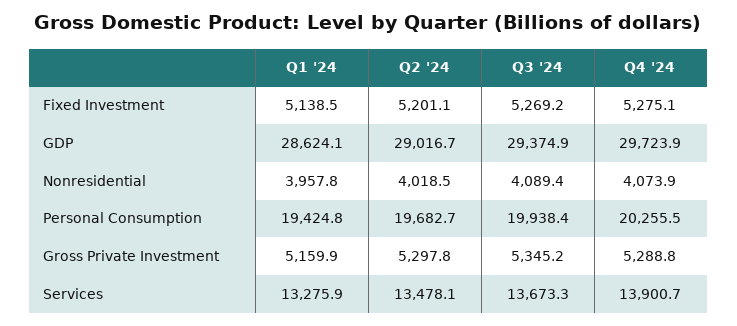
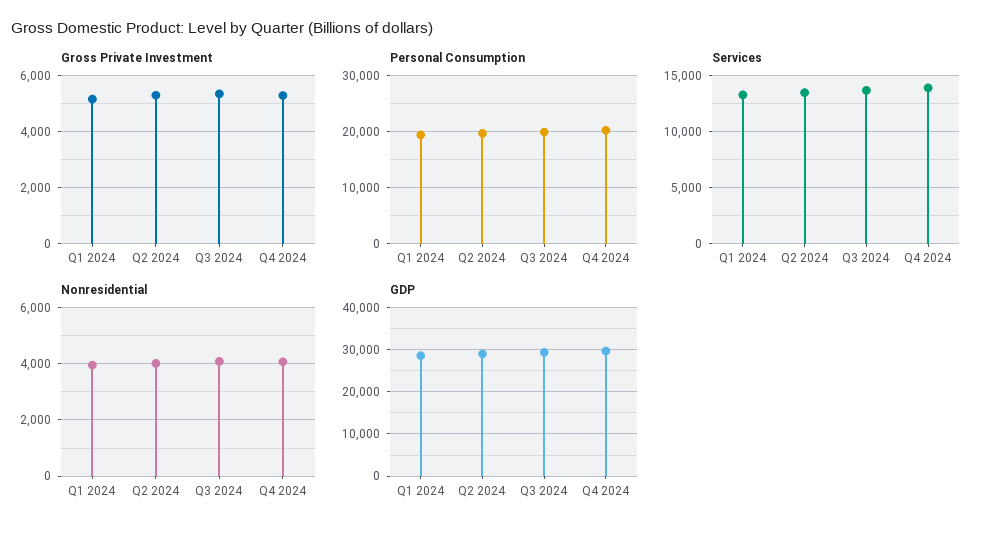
Fixed Investment, Q1 '24: 5138.5 -> none
Fixed Investment, Q2 '24: 5201.1 -> none
Fixed Investment, Q3 '24: 5269.2 -> none
Fixed Investment, Q4 '24: 5275.1 -> none

